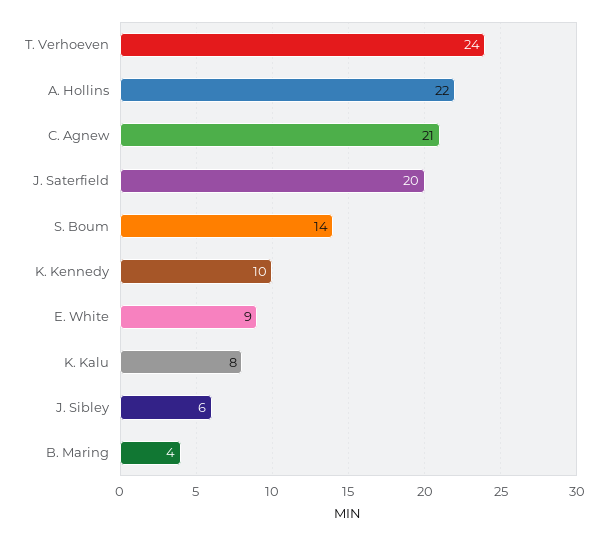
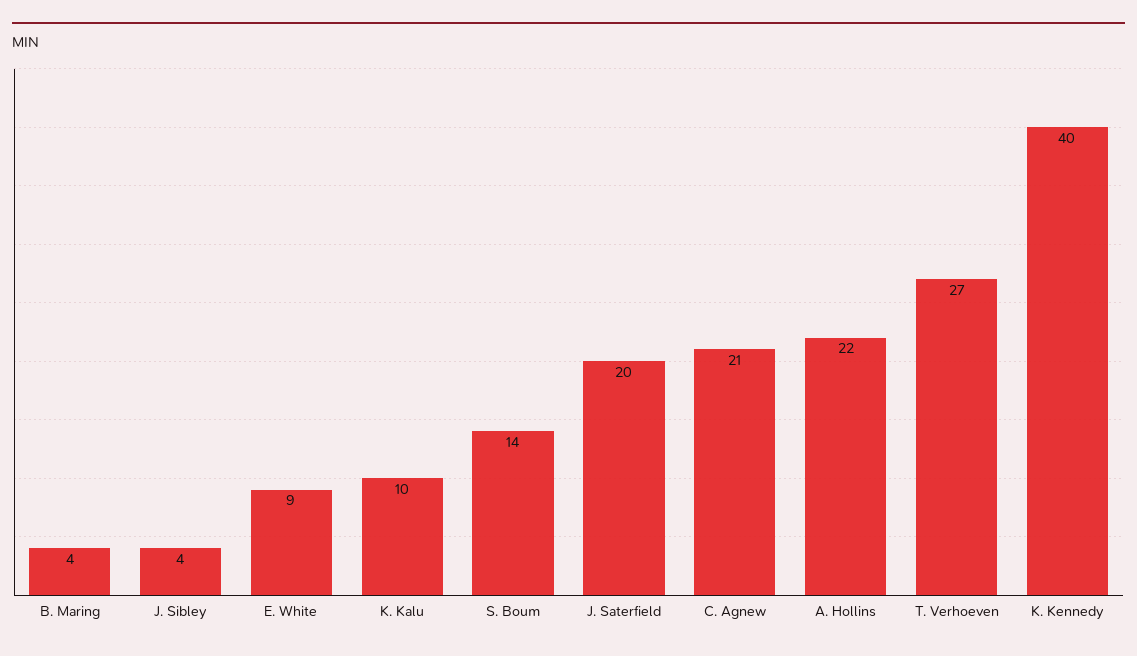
T. Verhoeven: 24 -> 27
K. Kennedy: 10 -> 40
K. Kalu: 8 -> 10
J. Sibley: 6 -> 4

